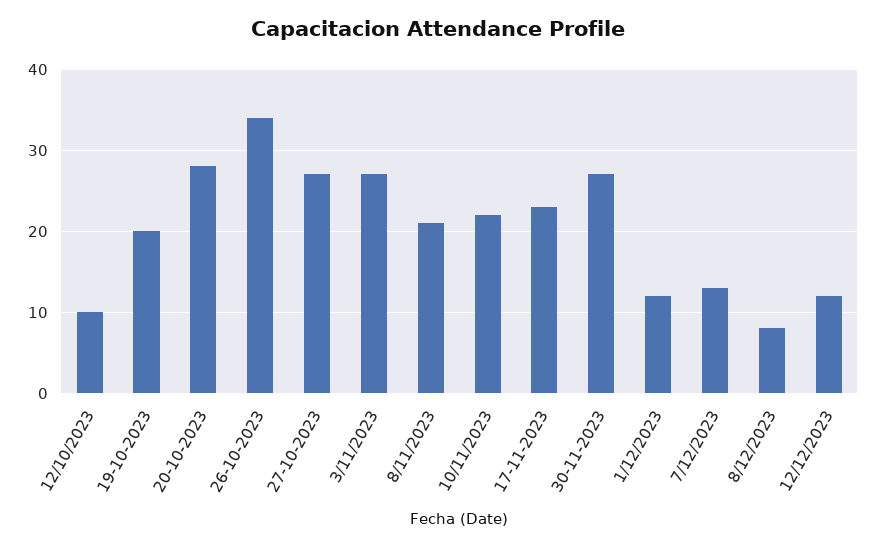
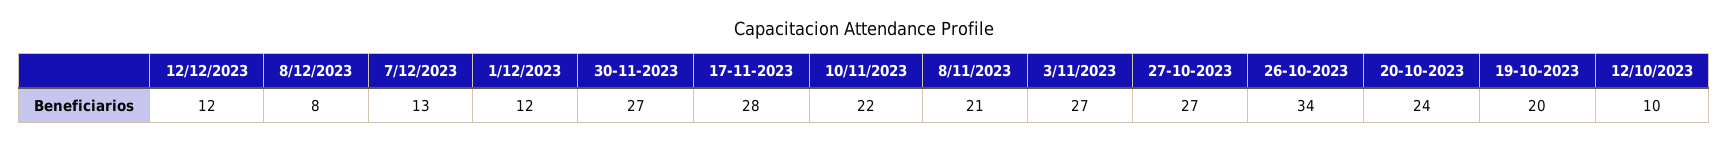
20-10-2023: 28 -> 24
17-11-2023: 23 -> 28

